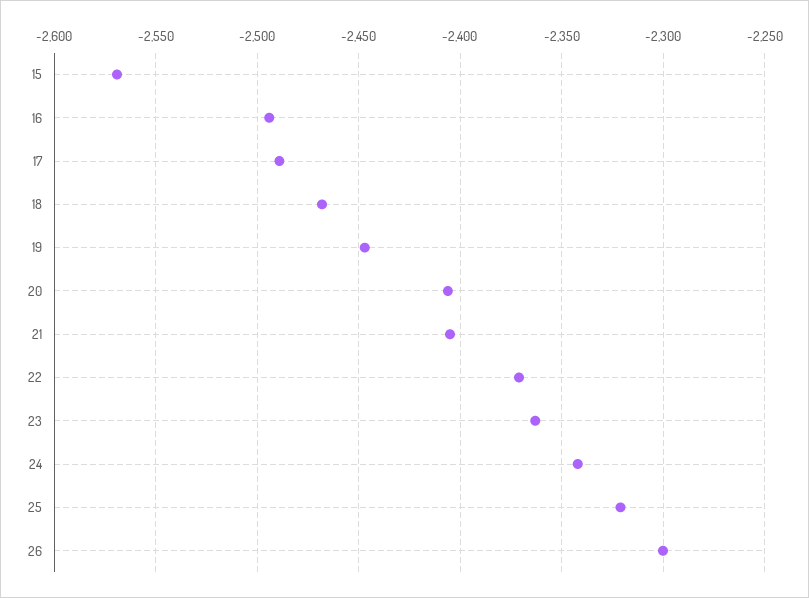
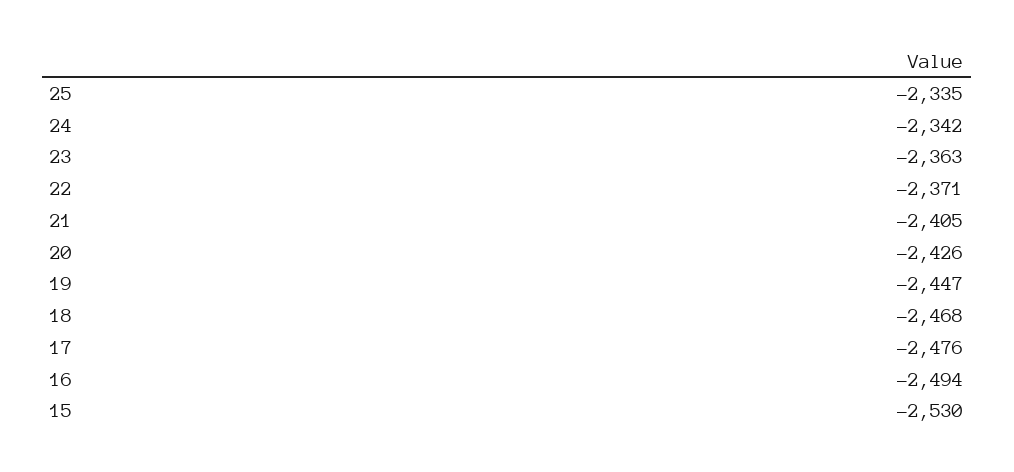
15: -2570 -> -2530
17: -2490 -> -2476
20: -2405 -> -2426
25: -2320 -> -2335
26: -2300 -> none

